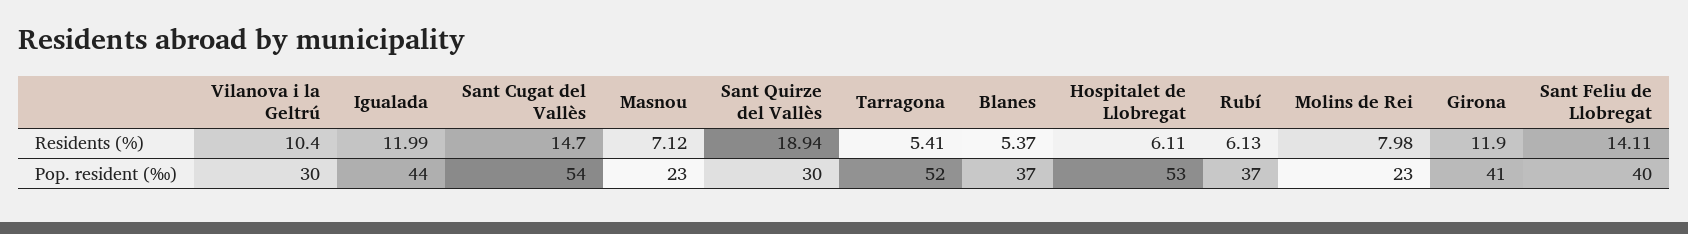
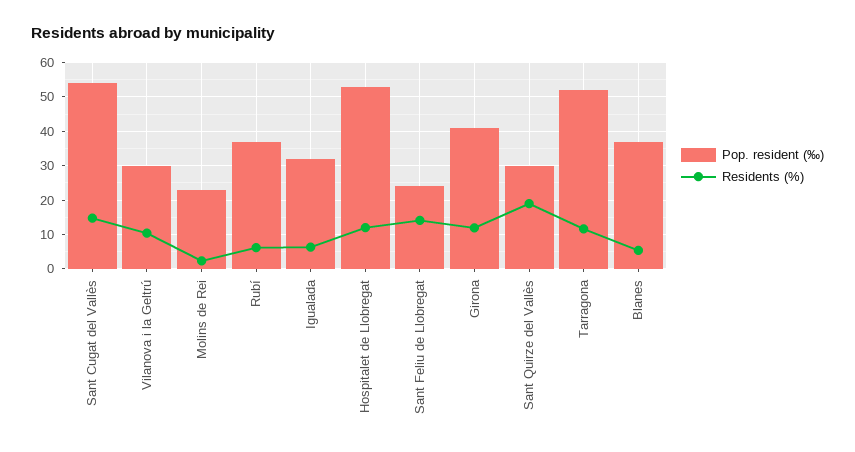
Residents (%), Igualada: 11.99 -> 6
Residents (%), Masnou: 7.12 -> none
Residents (%), Tarragona: 5.41 -> 12
Residents (%), Hospitalet de Llobregat: 6.11 -> 12
Residents (%), Molins de Rei: 7.98 -> 2
Pop. resident (‰), Igualada: 44 -> 32
Pop. resident (‰), Masnou: 23 -> none
Pop. resident (‰), Sant Feliu de Llobregat: 40 -> 24

